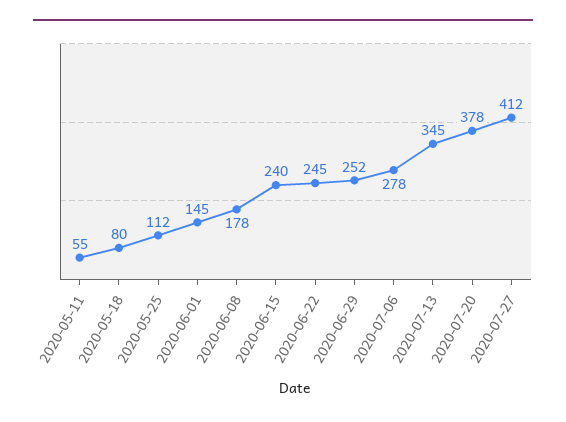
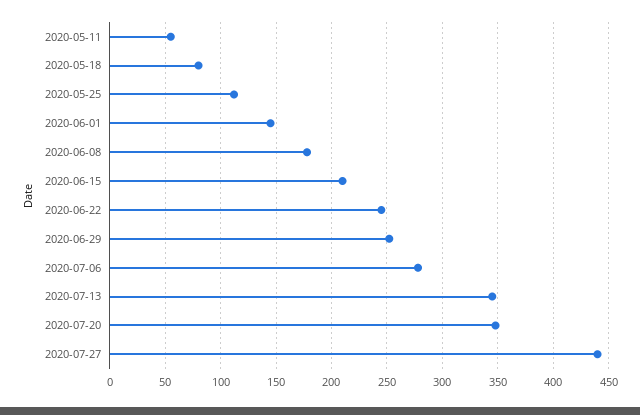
2020-06-15: 240 -> 210
2020-07-20: 378 -> 350
2020-07-27: 412 -> 440

